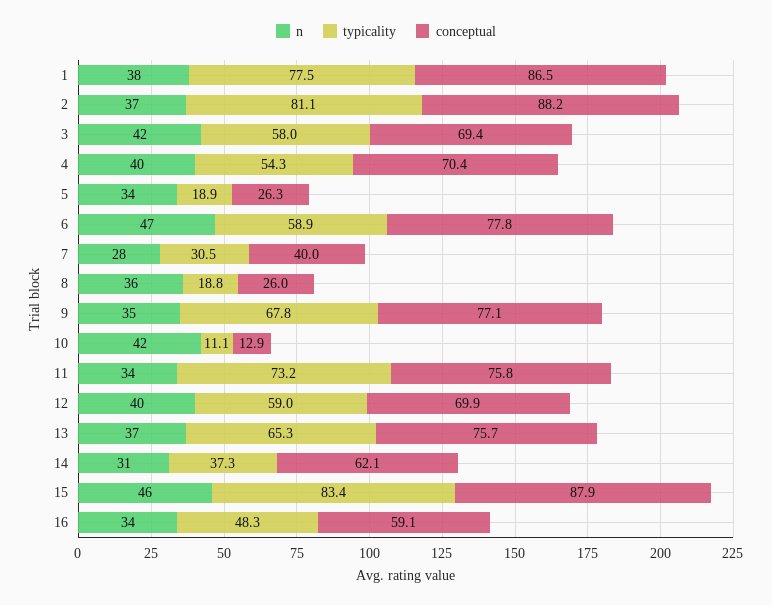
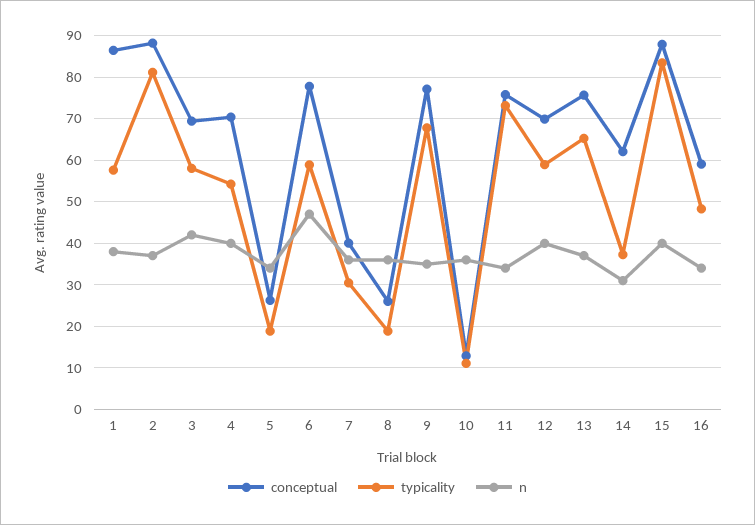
typicality, 1: 77.5 -> 58
n, 7: 28 -> 36
n, 10: 42 -> 36
n, 15: 46 -> 40

